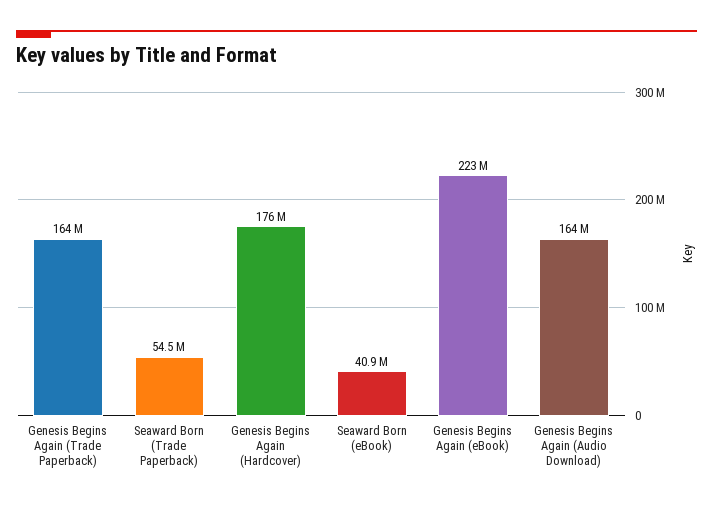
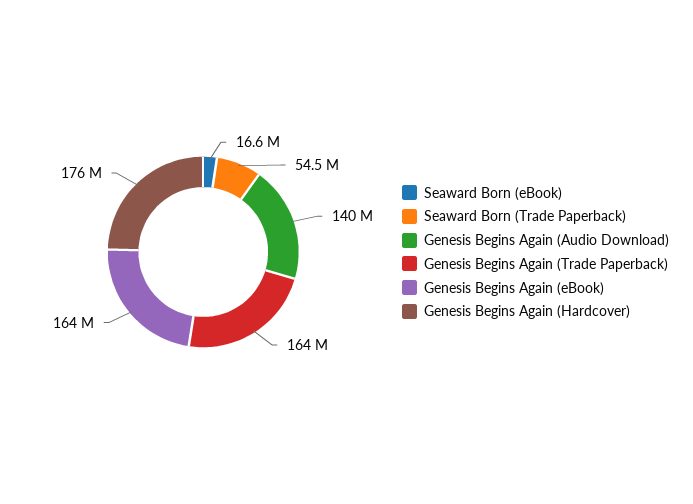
Seaward Born (eBook): 40900000 -> 16600000
Genesis Begins Again (eBook): 223000000 -> 164000000
Genesis Begins Again (Audio Download): 164000000 -> 140000000

